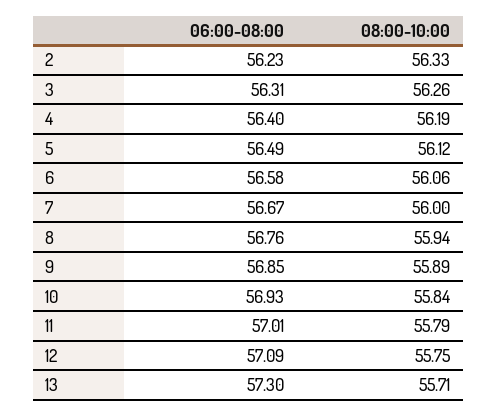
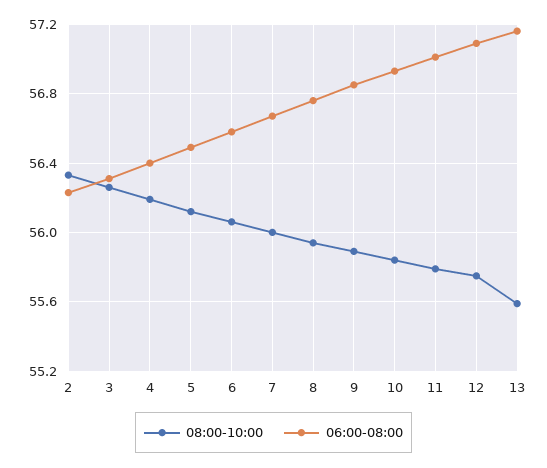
06:00-08:00, 13: 57.3 -> 57.15
08:00-10:00, 13: 55.71 -> 55.6

